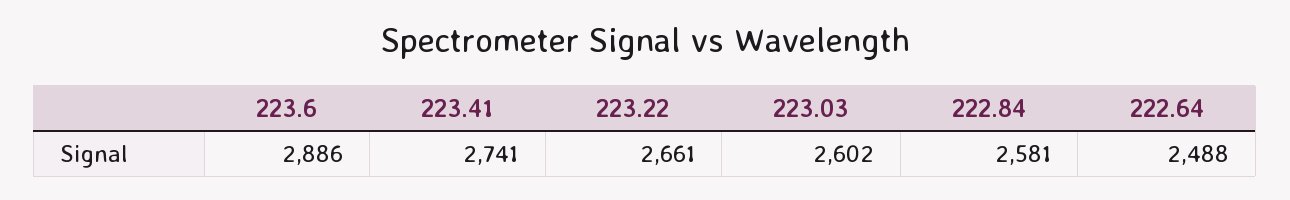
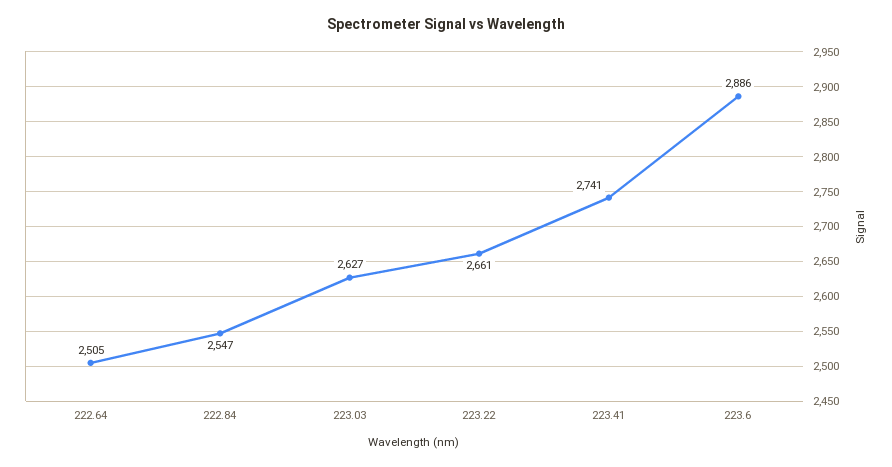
223.03: 2602 -> 2627
222.84: 2581 -> 2547
222.64: 2488 -> 2505

